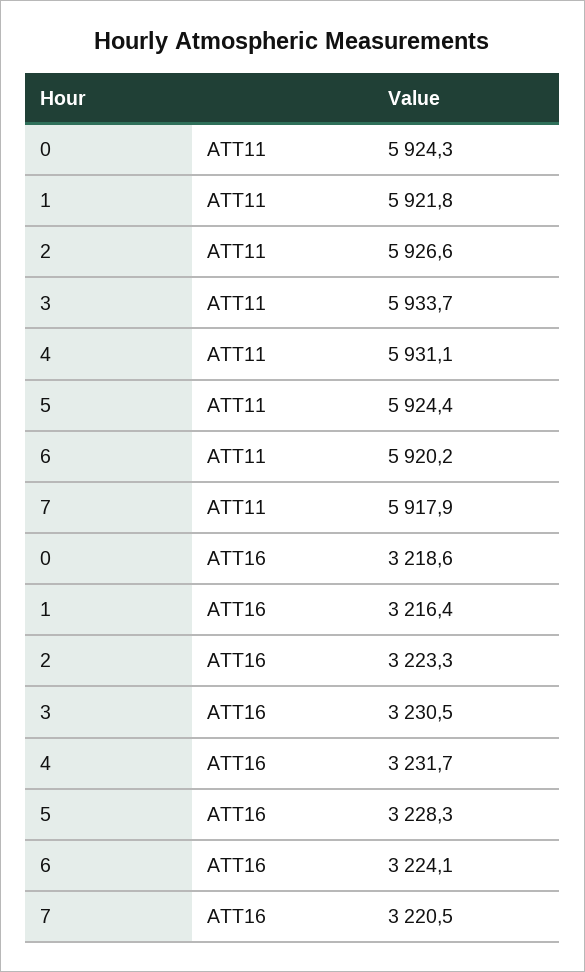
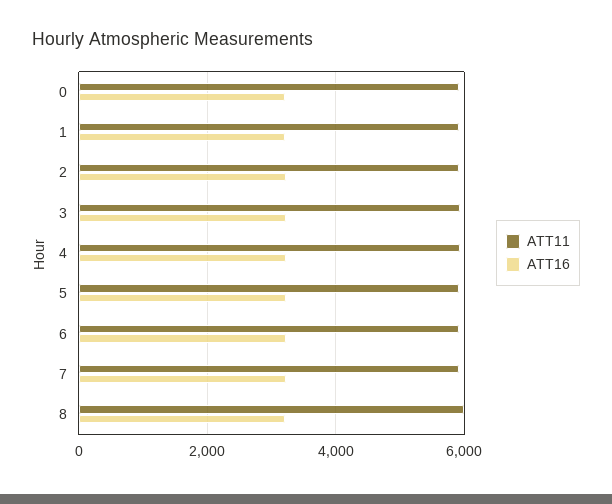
ATT11, 8: none -> 6000
ATT16, 8: none -> 3200

